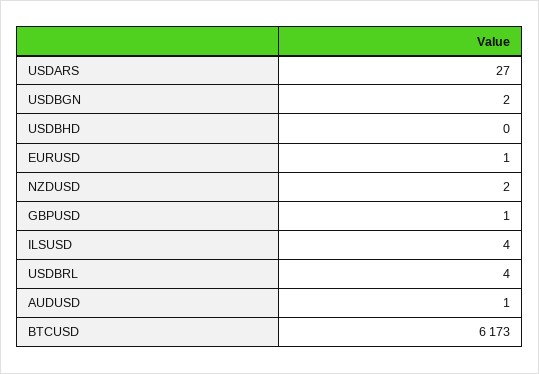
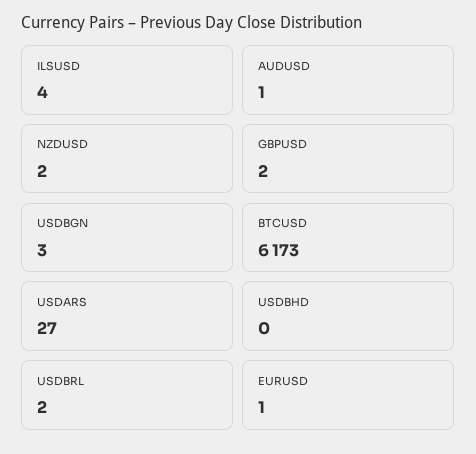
USDBGN: 2 -> 3
GBPUSD: 1 -> 2
USDBRL: 4 -> 2

